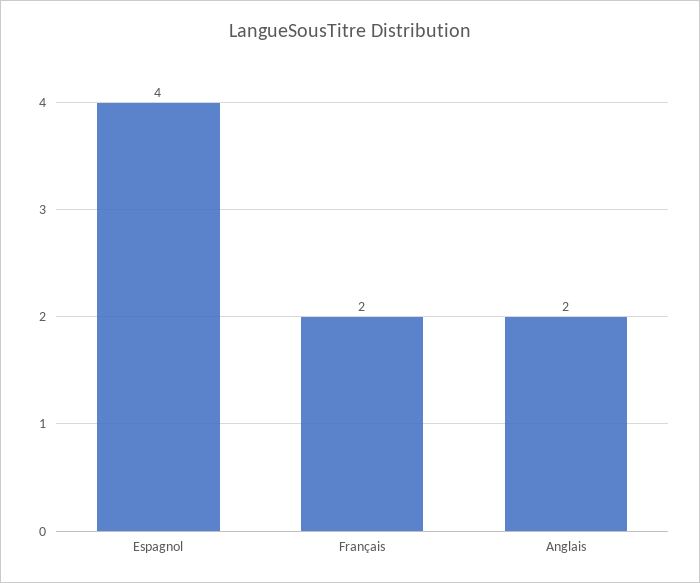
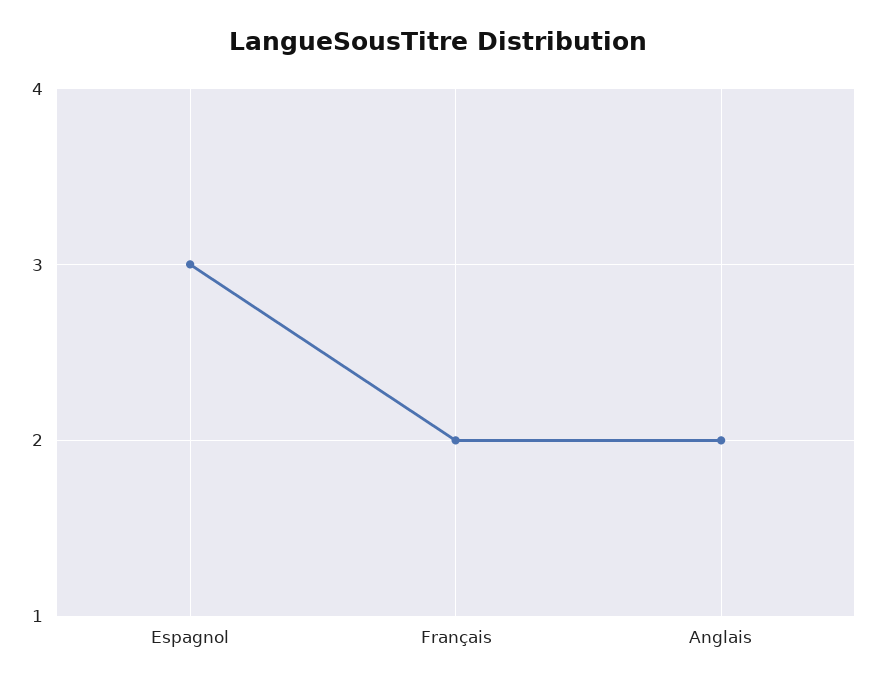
Espagnol: 4 -> 3

